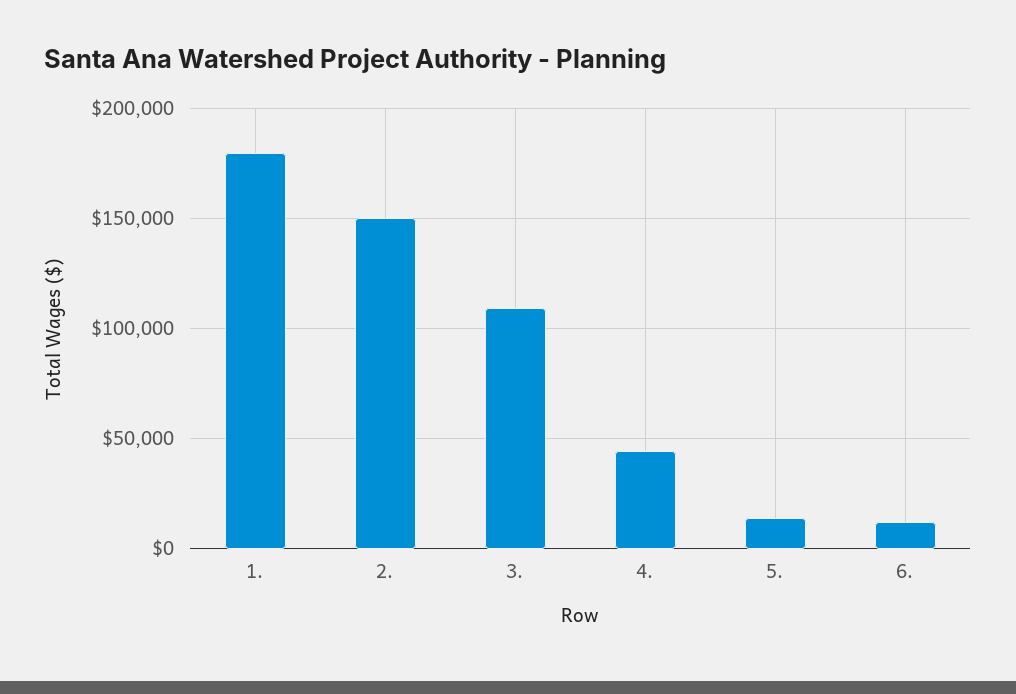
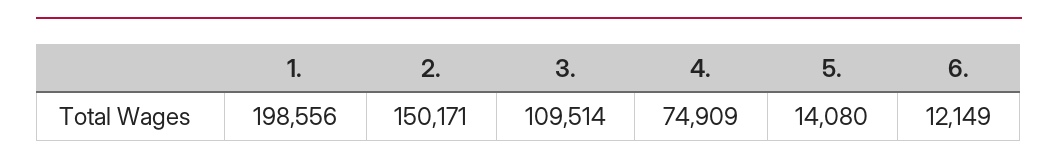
1.: 180000 -> 198556
4.: 45000 -> 74909

